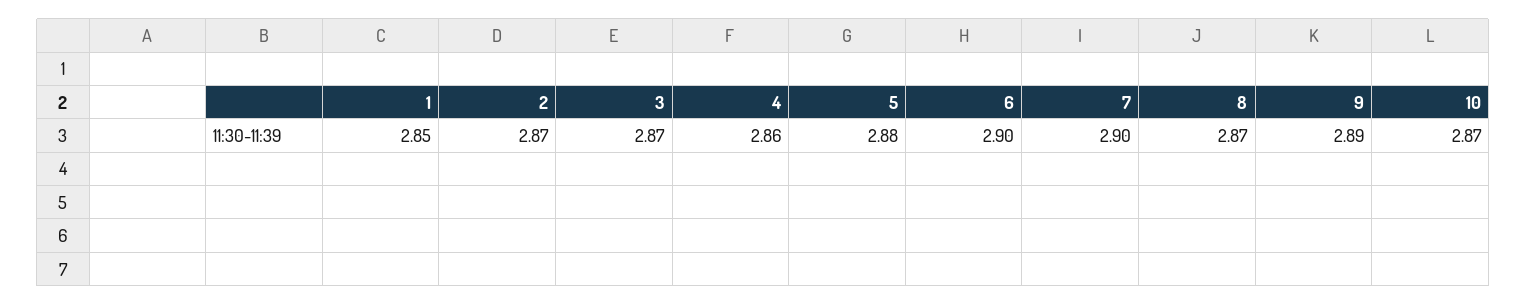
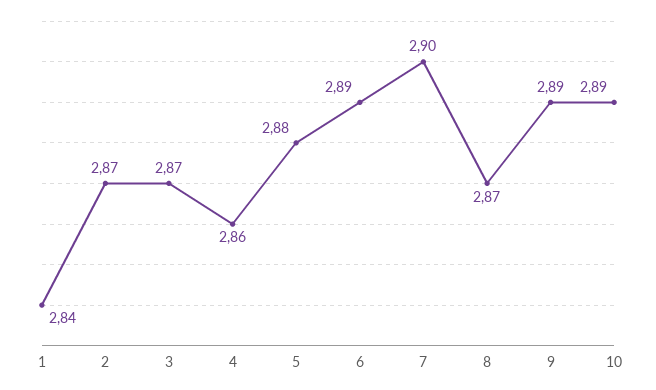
1: 2.85 -> 2.84
6: 2.9 -> 2.89
10: 2.87 -> 2.89

